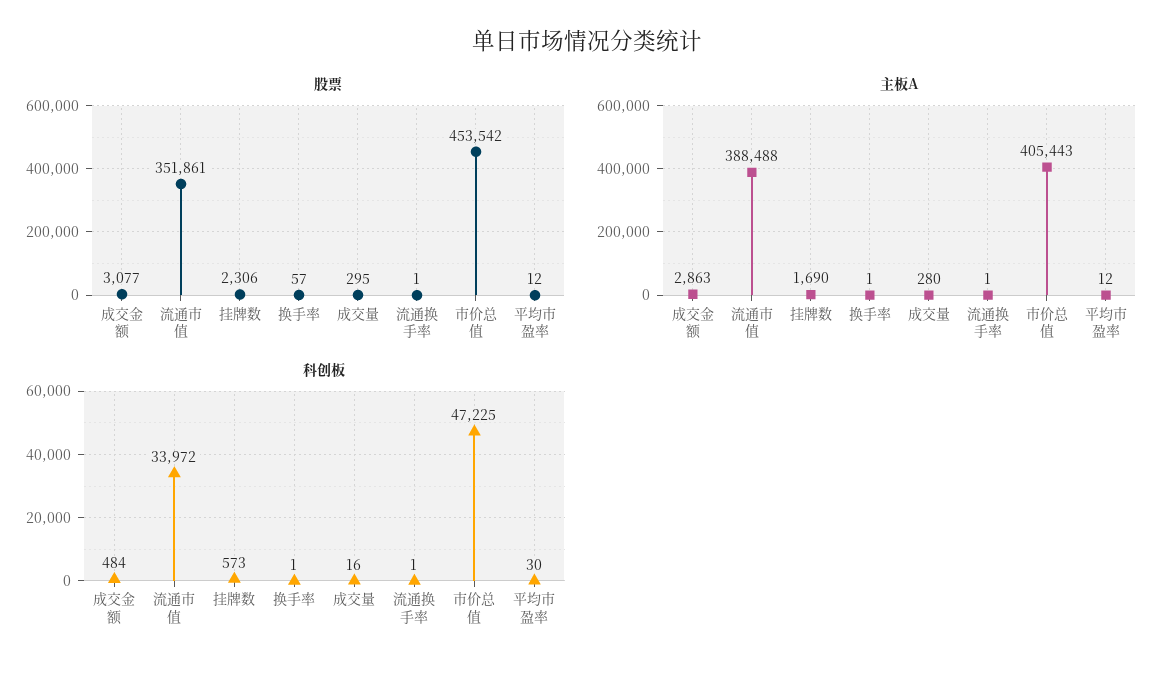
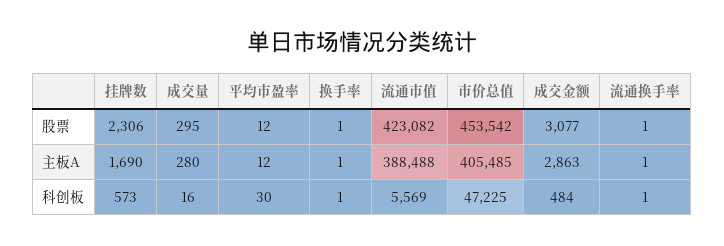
股票, 流通市值: 351861 -> 423082
股票, 换手率: 57 -> 1
主板A, 市价总值: 405443 -> 405485
科创板, 流通市值: 33972 -> 5569

